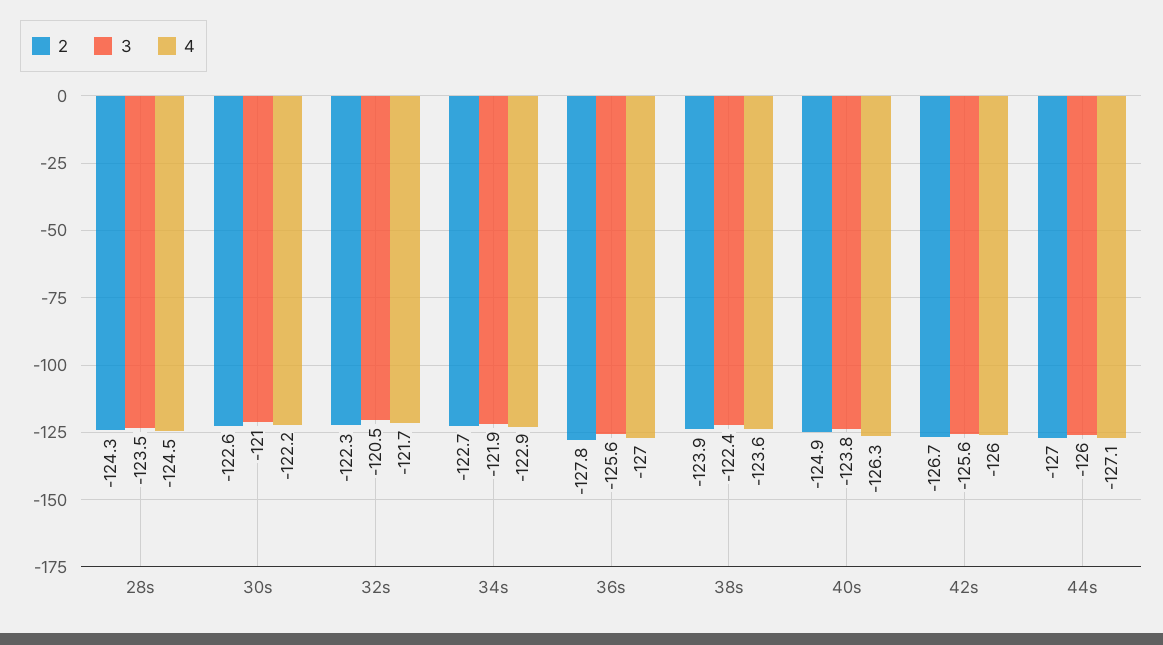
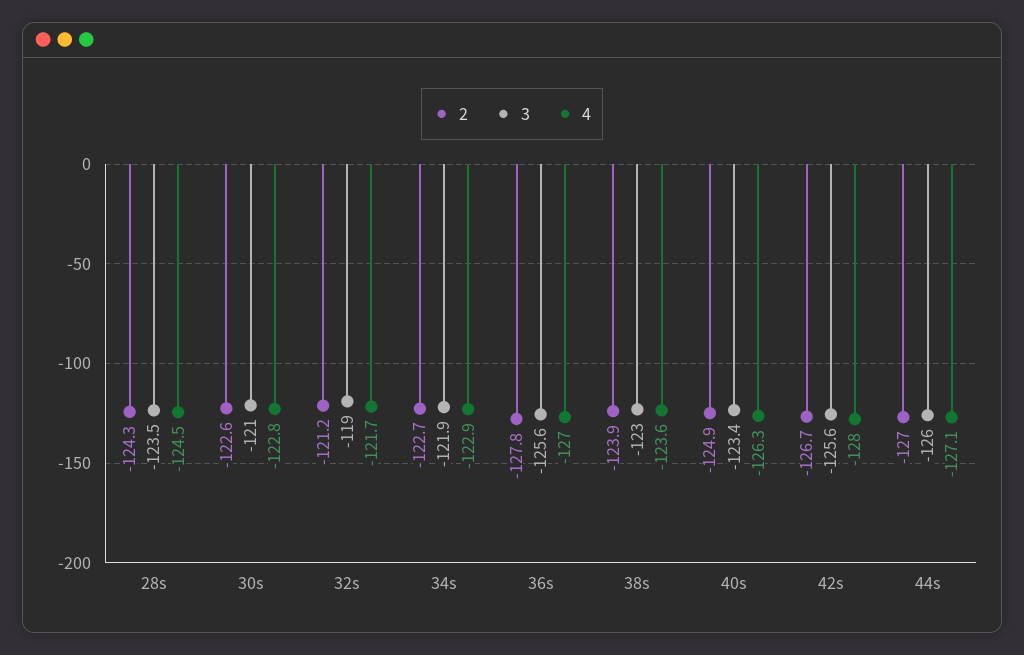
4, 30s: -122.2 -> -122.8
2, 32s: -122.3 -> -121.2
3, 32s: -120.5 -> -119
3, 38s: -122.4 -> -123
3, 40s: -123.8 -> -123.4
4, 42s: -126 -> -128

